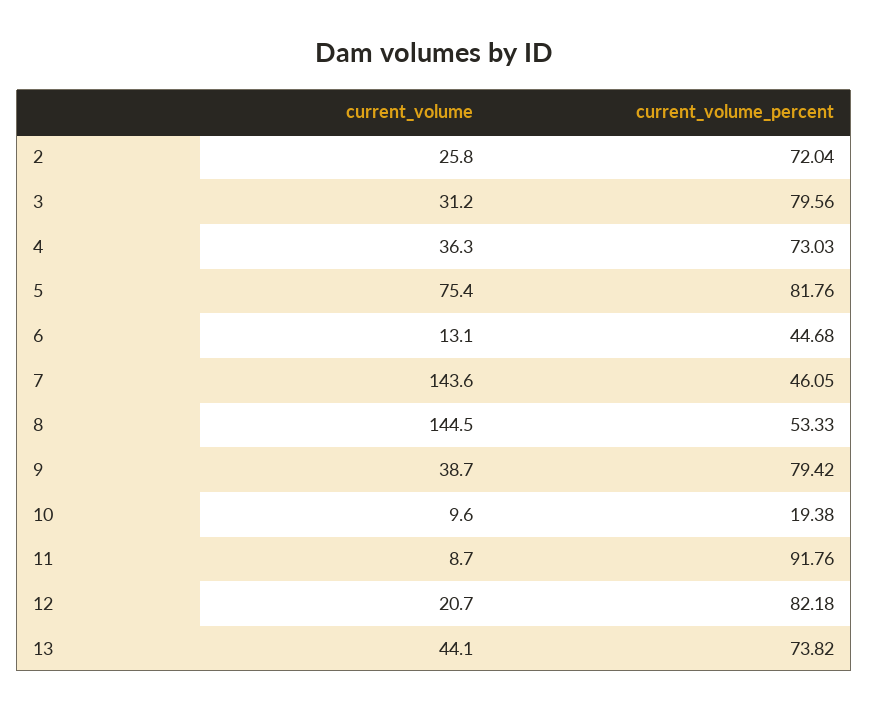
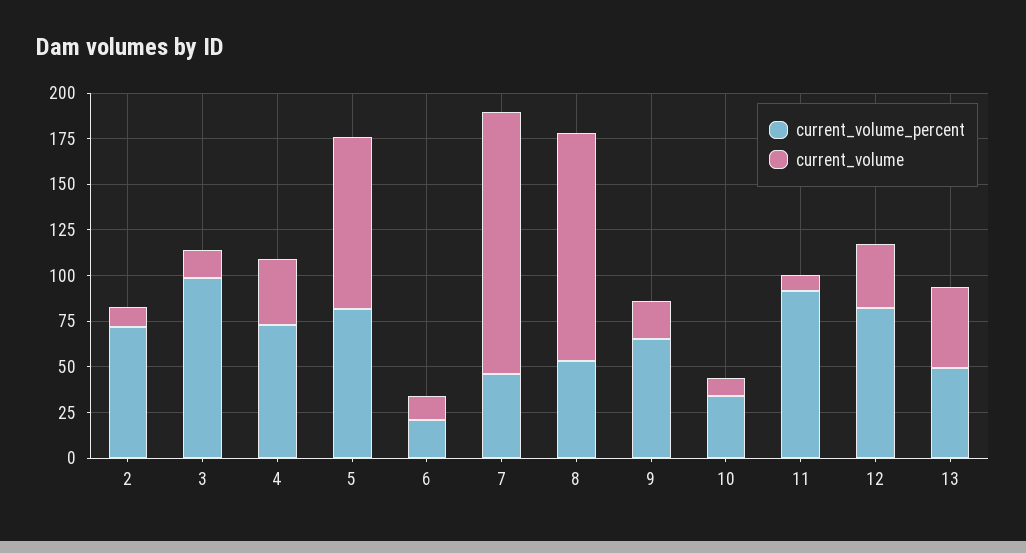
current_volume, 2: 25.8 -> 10
current_volume, 3: 31.2 -> 15
current_volume_percent, 3: 79.56 -> 100
current_volume, 5: 75.4 -> 95
current_volume_percent, 6: 44.68 -> 20
current_volume, 8: 144.5 -> 125
current_volume, 9: 38.7 -> 20
current_volume_percent, 9: 79.42 -> 65
current_volume_percent, 10: 19.38 -> 35
current_volume, 12: 20.7 -> 35
current_volume_percent, 13: 73.82 -> 50

